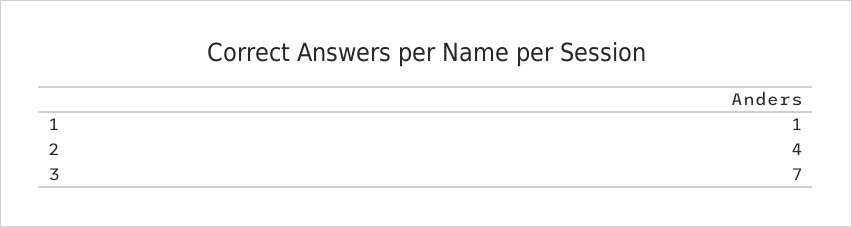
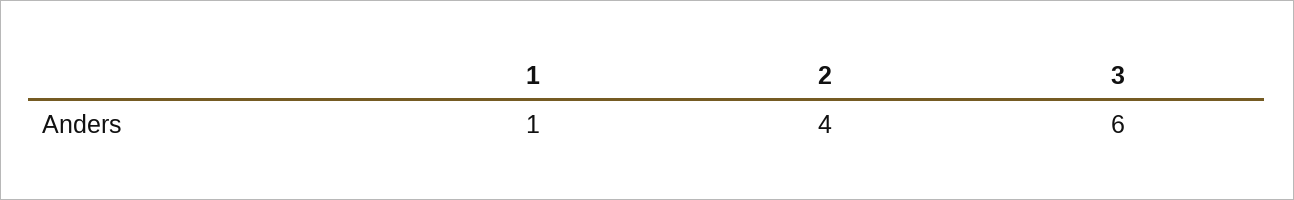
3: 7 -> 6

